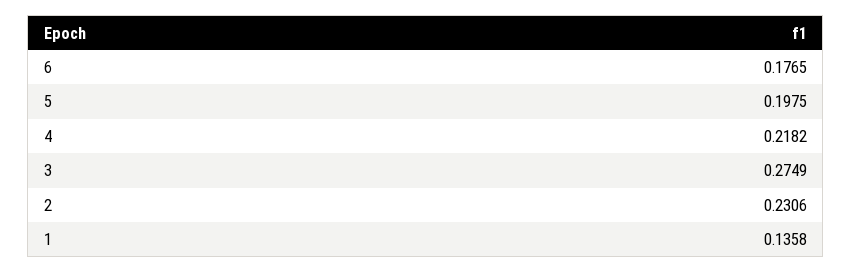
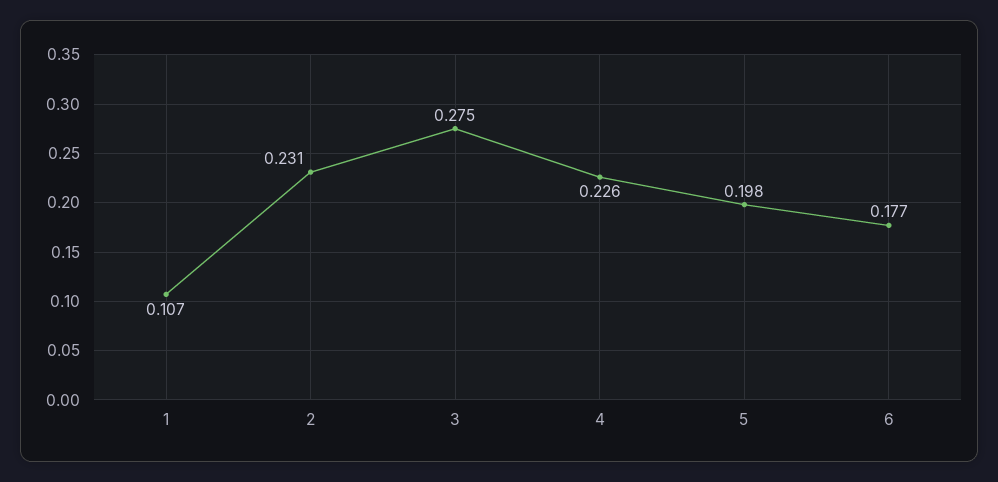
4: 0.2182 -> 0.226
1: 0.1358 -> 0.107

